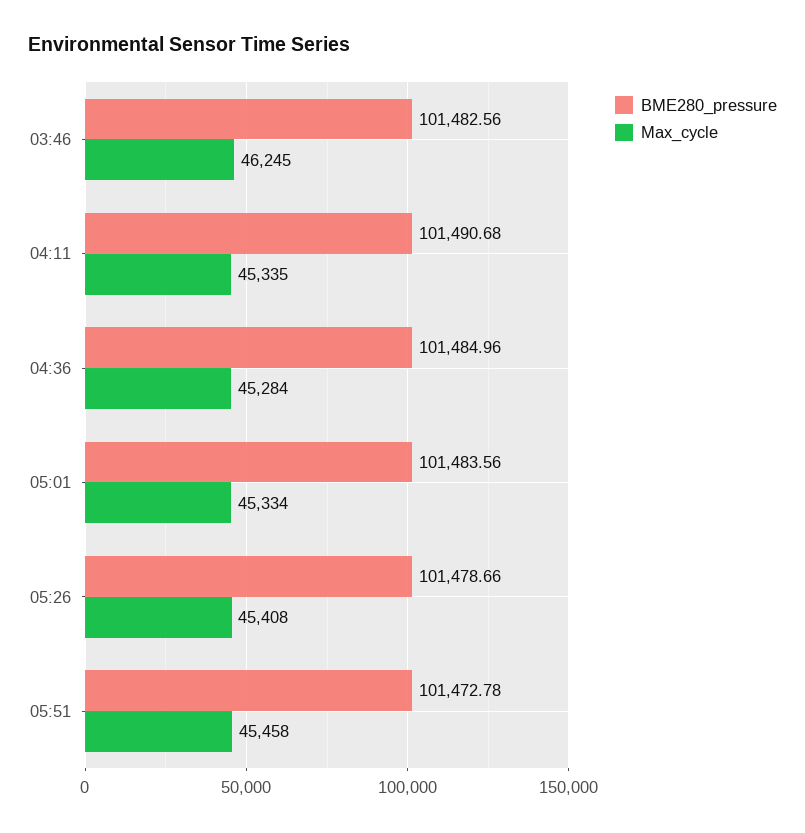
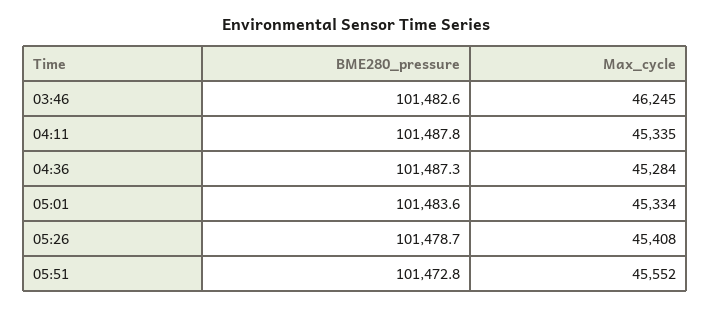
BME280_pressure, 04:11: 101490.68 -> 101487.8
BME280_pressure, 04:36: 101484.96 -> 101487.3
Max_cycle, 05:51: 45458 -> 45552

